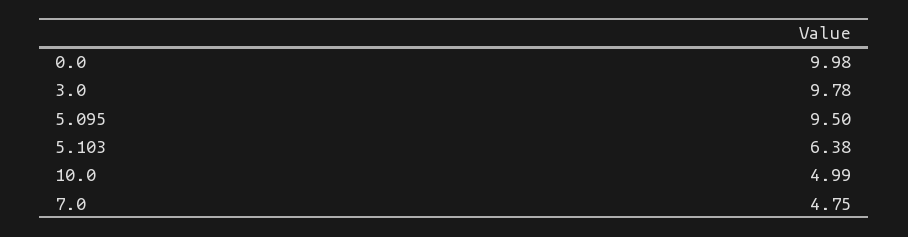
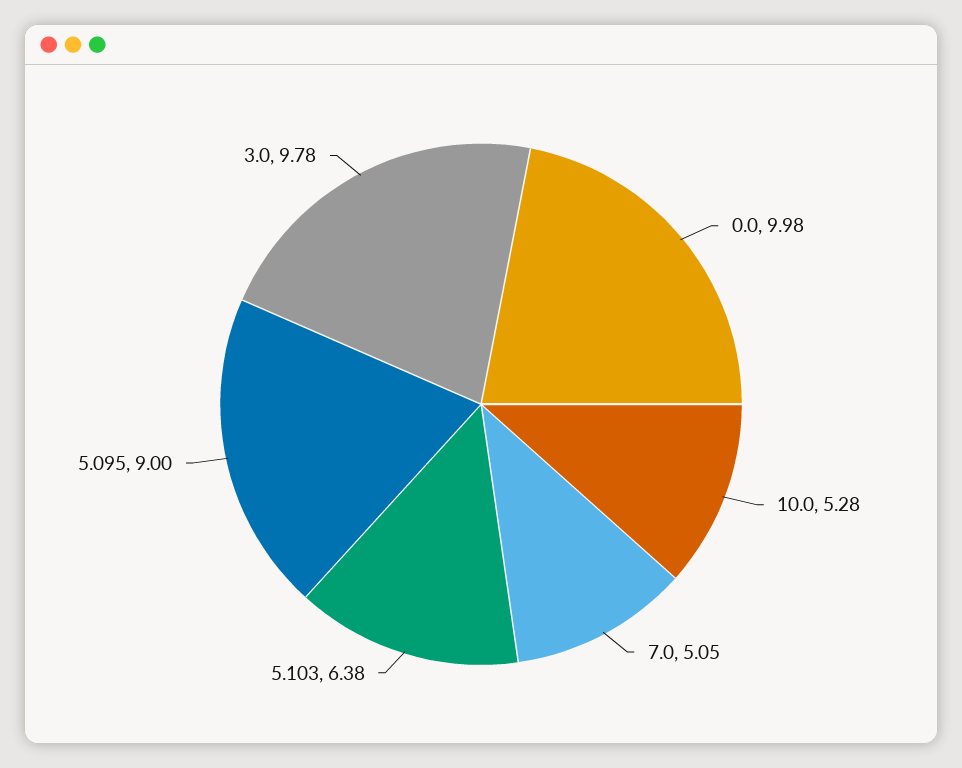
5.095: 9.5 -> 9
10.0: 4.99 -> 5.28
7.0: 4.75 -> 5.05

